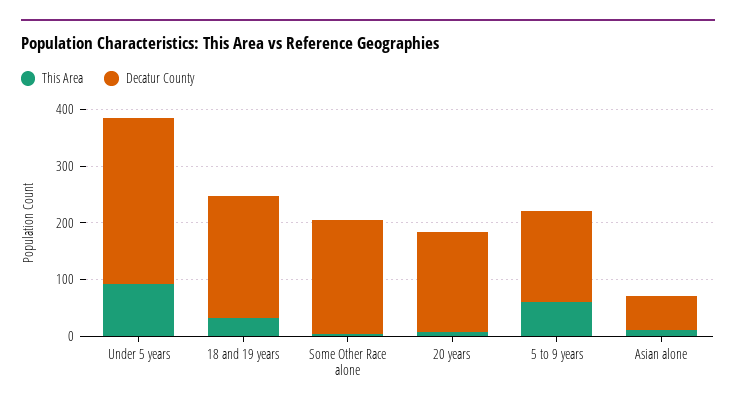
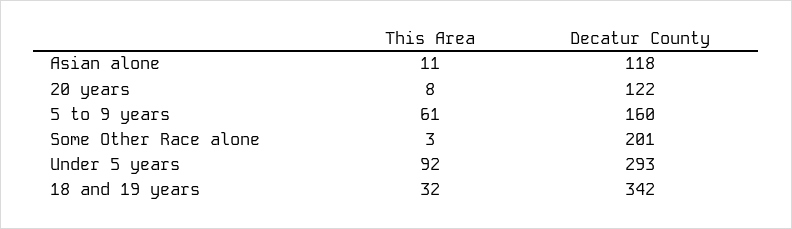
Decatur County, 18 and 19 years: 220 -> 342
Decatur County, 20 years: 180 -> 122
Decatur County, Asian alone: 60 -> 118

